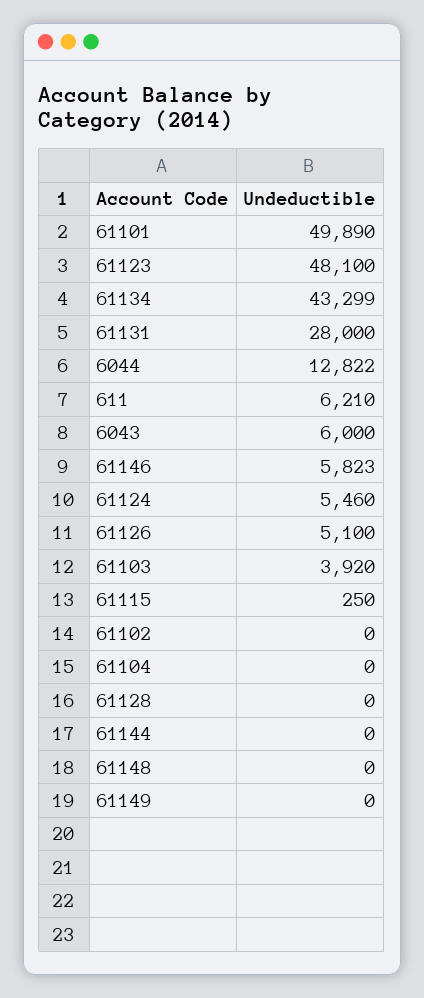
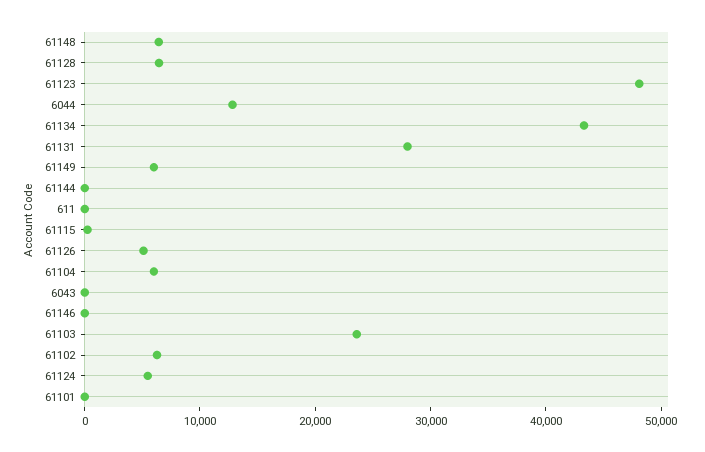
61101: 49890 -> 0
611: 6210 -> 0
6043: 6000 -> 0
61146: 5823 -> 0
61103: 3920 -> 24000
61102: 0 -> 6000
61104: 0 -> 6000
61128: 0 -> 6000
61148: 0 -> 6000
61149: 0 -> 6000

